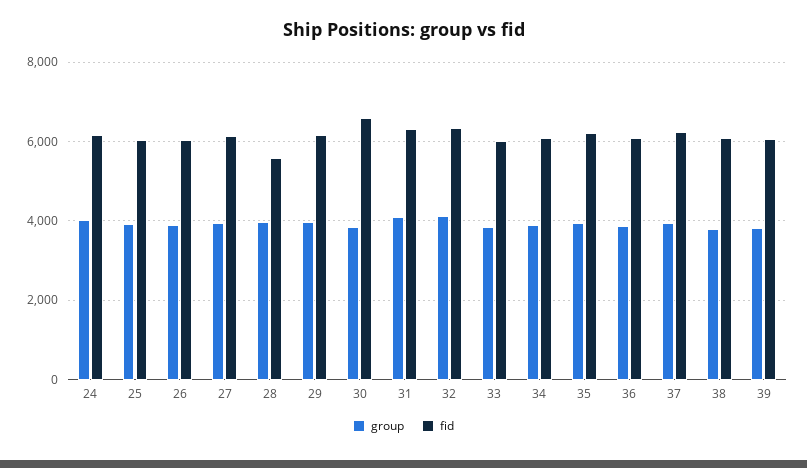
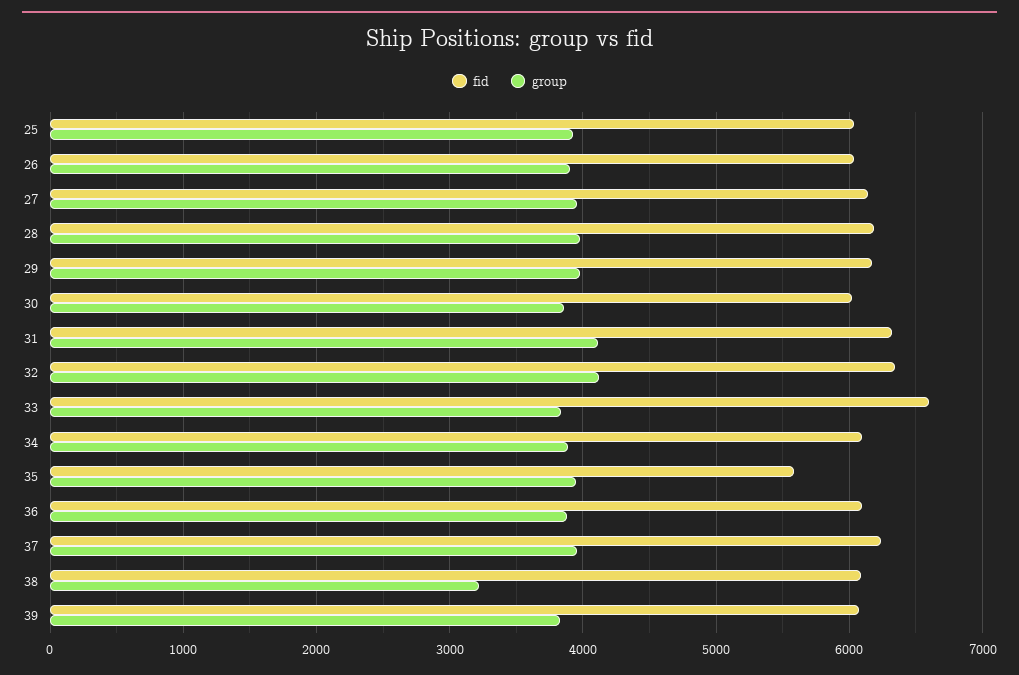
group, 24: 4000 -> none
fid, 24: 6200 -> none
fid, 28: 5600 -> 6200
fid, 30: 6600 -> 6000
fid, 33: 6000 -> 6600
fid, 35: 6200 -> 5600
group, 38: 3800 -> 3200

